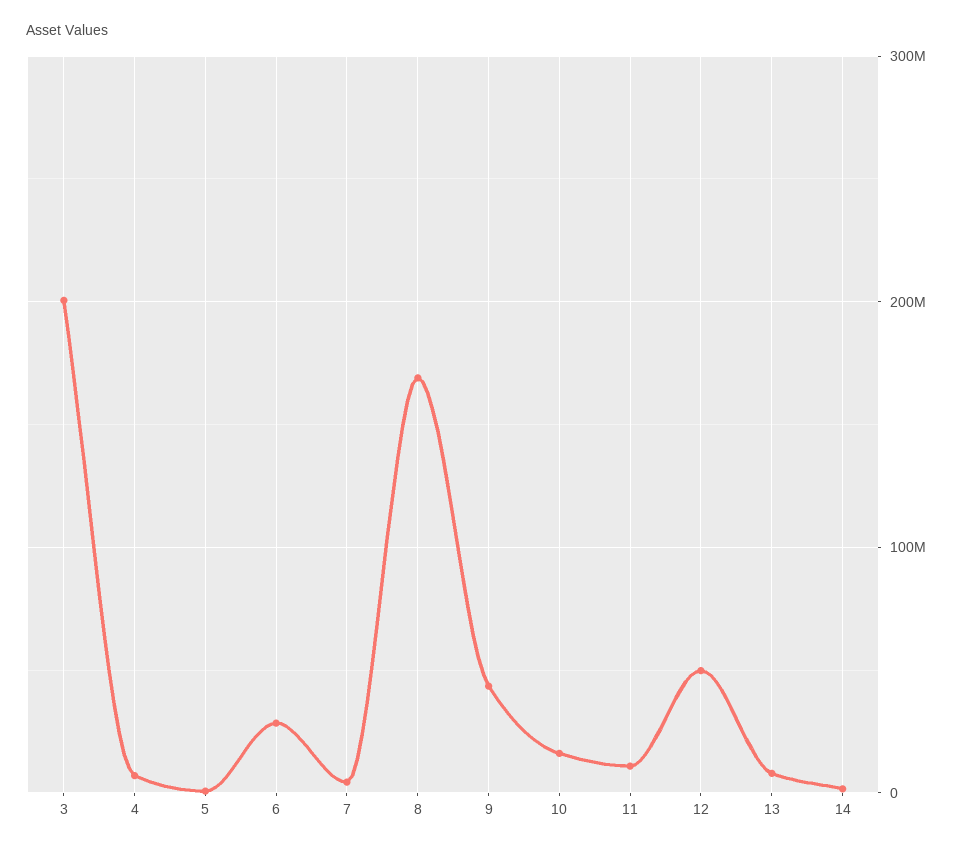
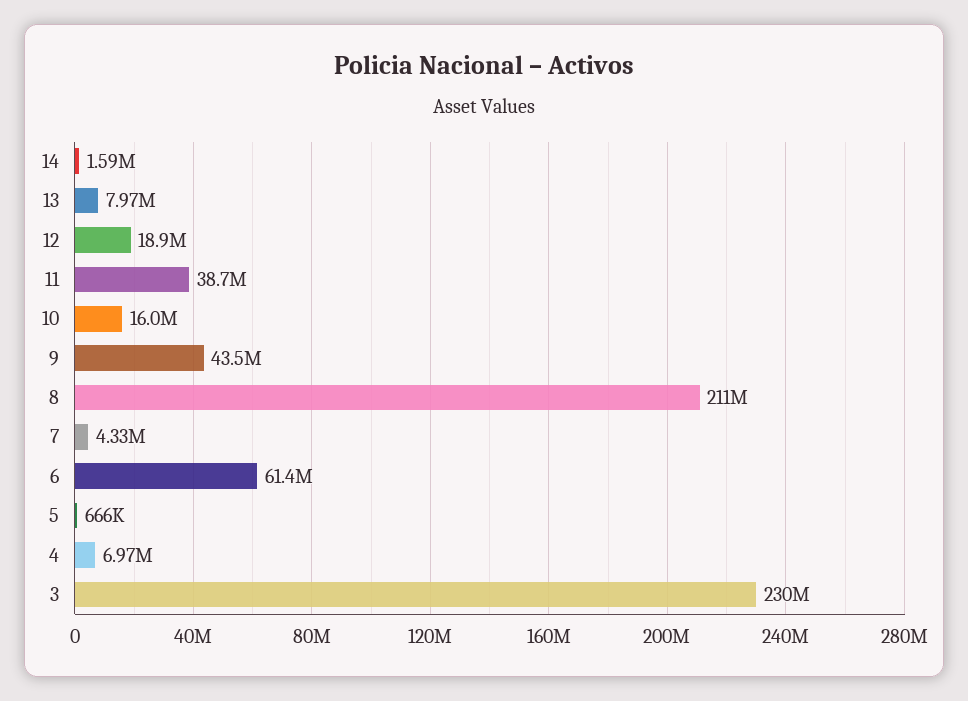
3: 200000000 -> 230000000
6: 30000000 -> 61400000
8: 170000000 -> 211000000
11: 10000000 -> 38700000
12: 50000000 -> 18900000

